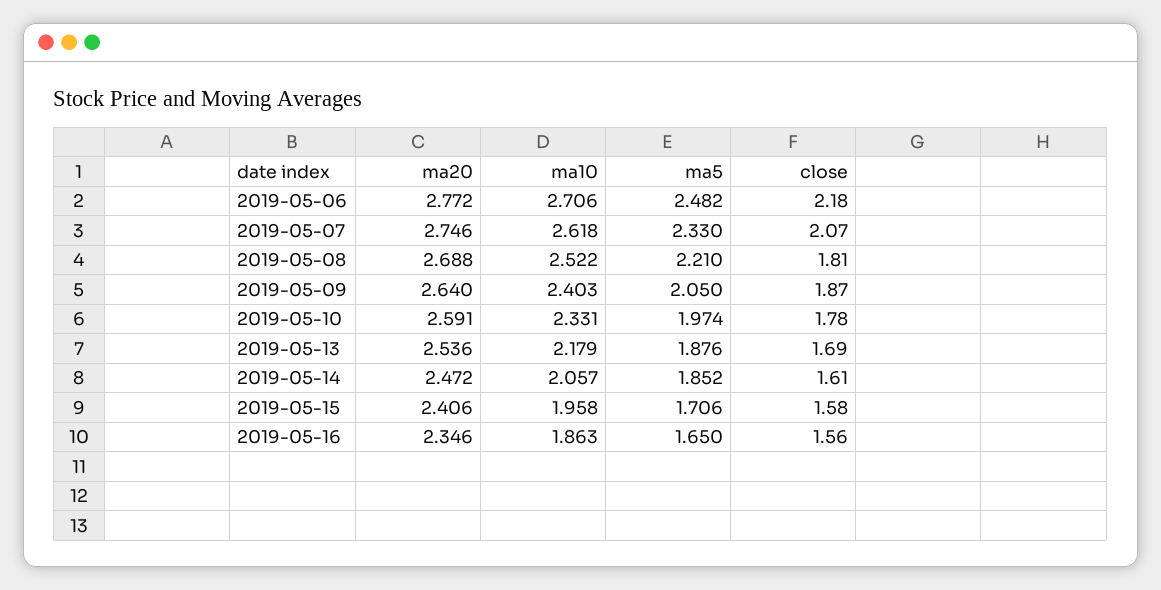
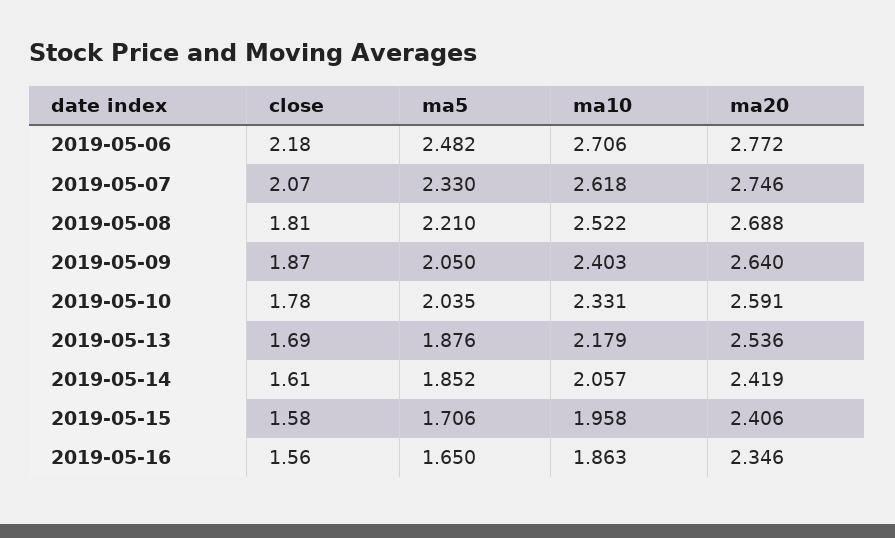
ma5, 2019-05-10: 1.974 -> 2.035
ma20, 2019-05-14: 2.472 -> 2.419

